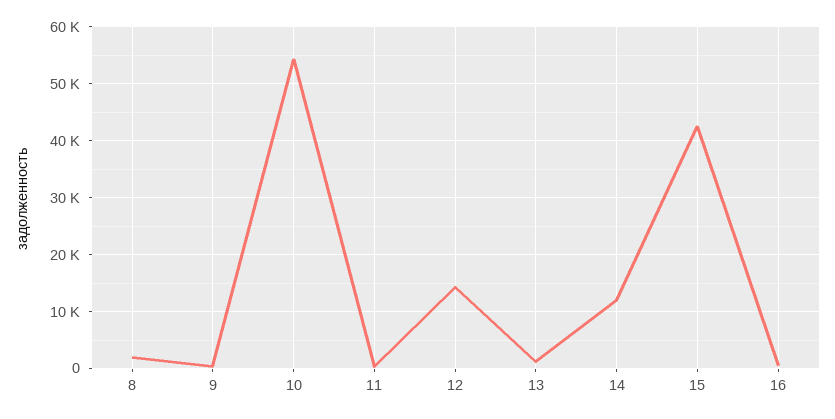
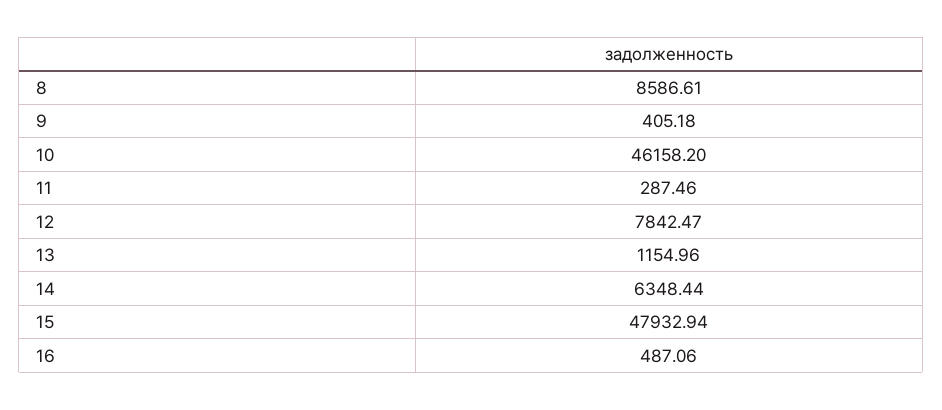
8: 2000 -> 8586.61
10: 54000 -> 46158.2
12: 14000 -> 7842.47
14: 12000 -> 6348.44
15: 42000 -> 47932.94

